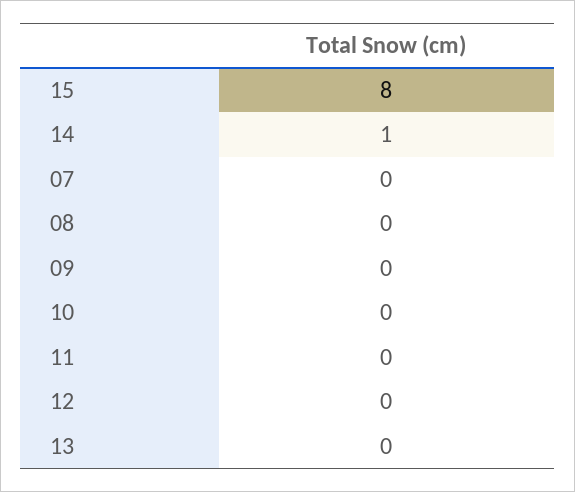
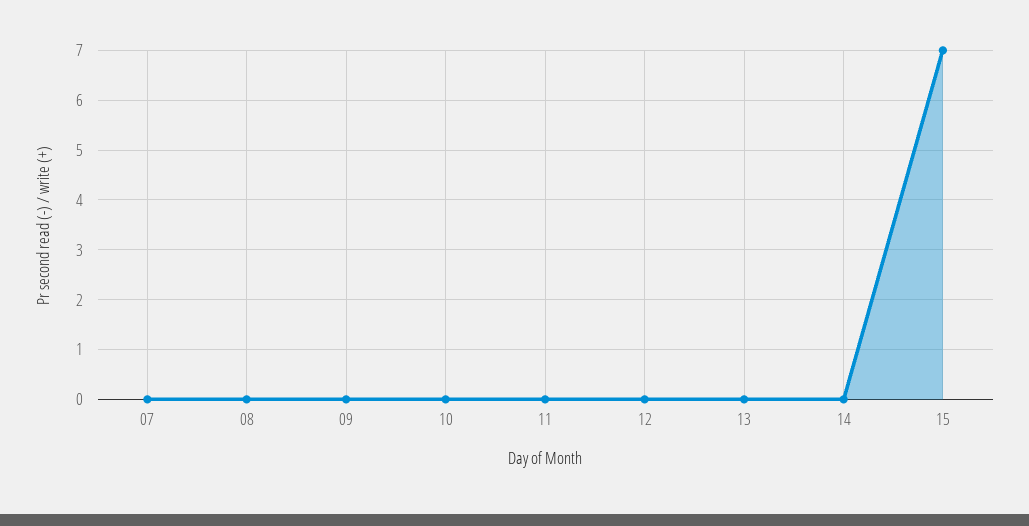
15: 8 -> 7
14: 1 -> 0

